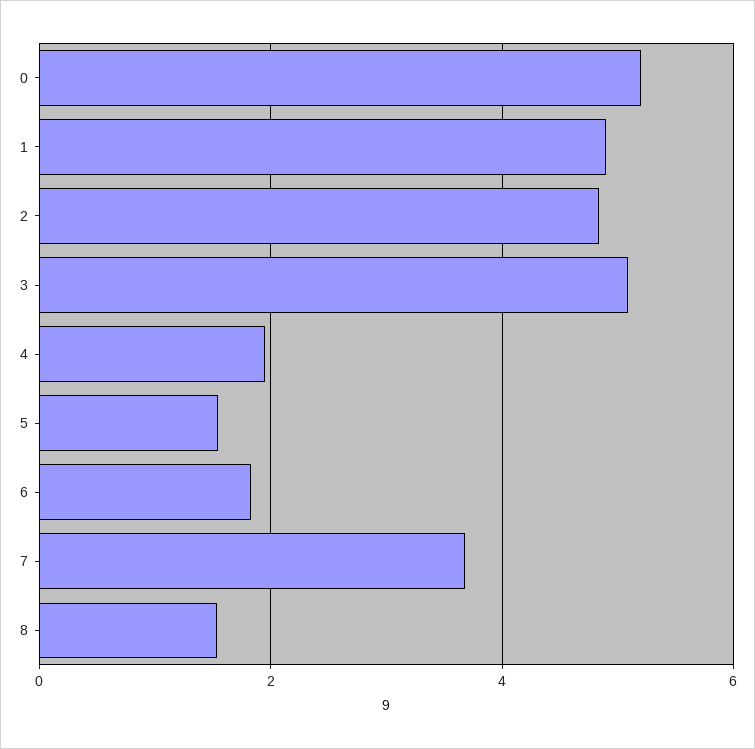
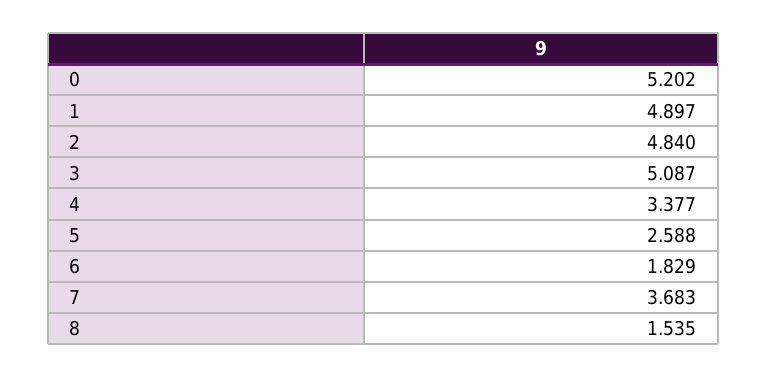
4: 2 -> 3.377
5: 1.6 -> 2.588

